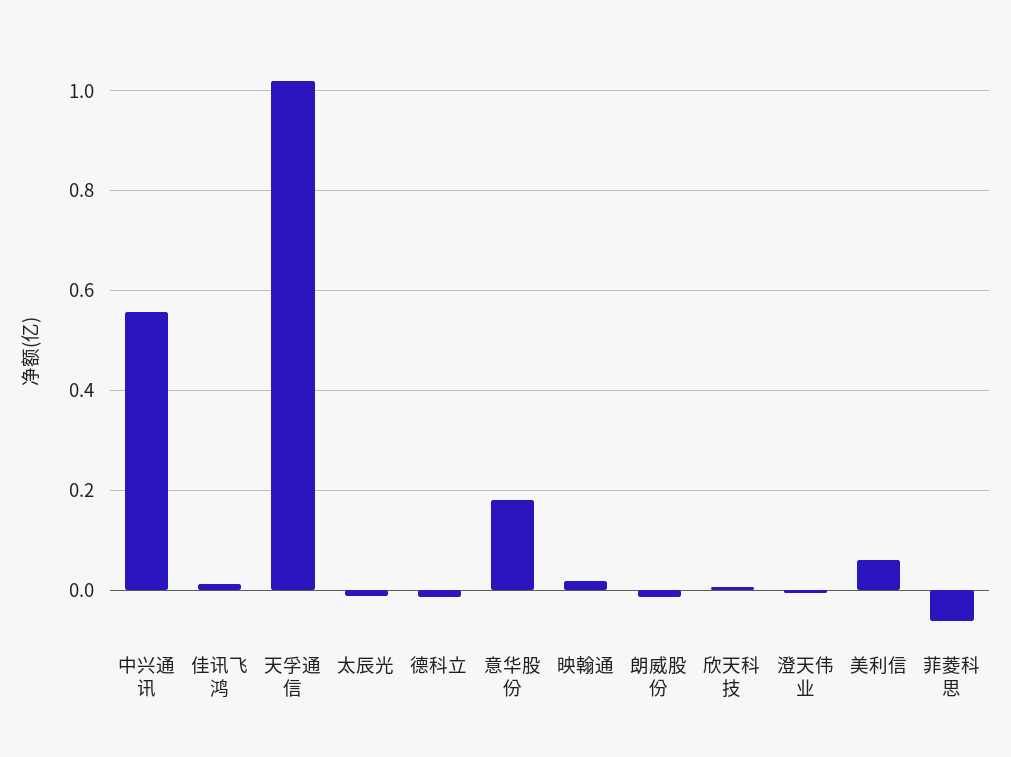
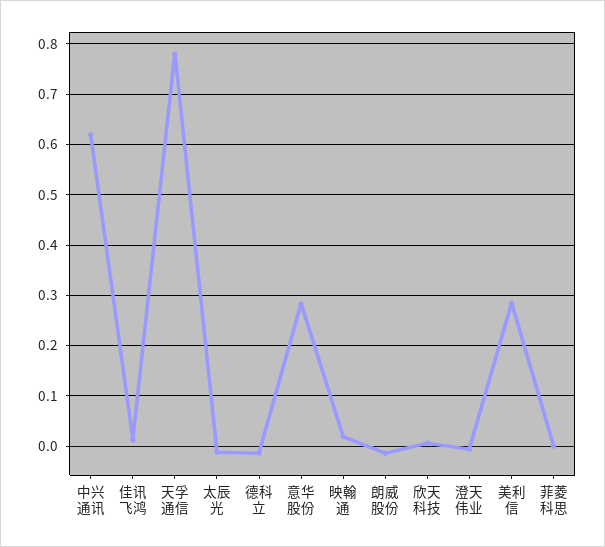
中兴通讯: 0.56 -> 0.62
天孚通信: 1.02 -> 0.78
意华股份: 0.18 -> 0.28
美利信: 0.06 -> 0.28
菲菱科思: -0.06 -> 0

